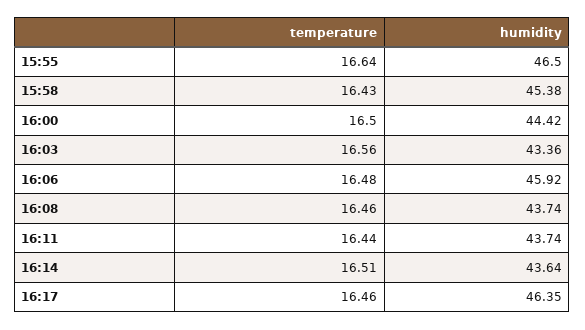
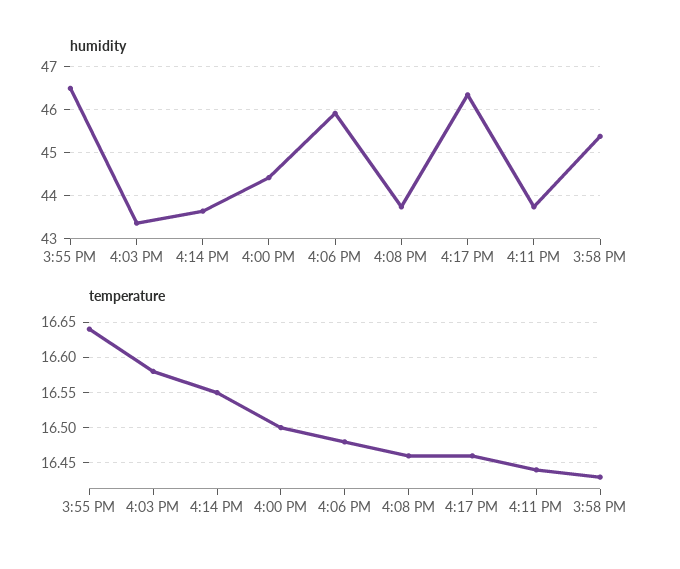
temperature, 16:03: 16.56 -> 16.58
temperature, 16:14: 16.51 -> 16.55

